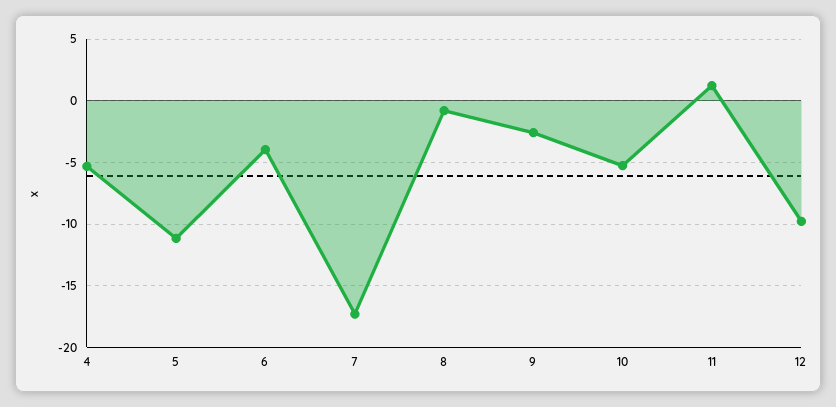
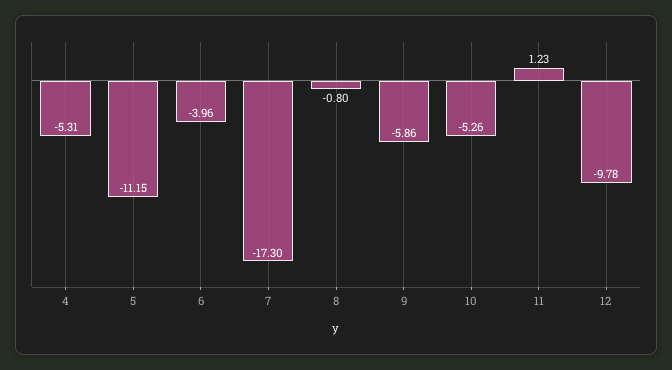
9: -2.5 -> -5.86

